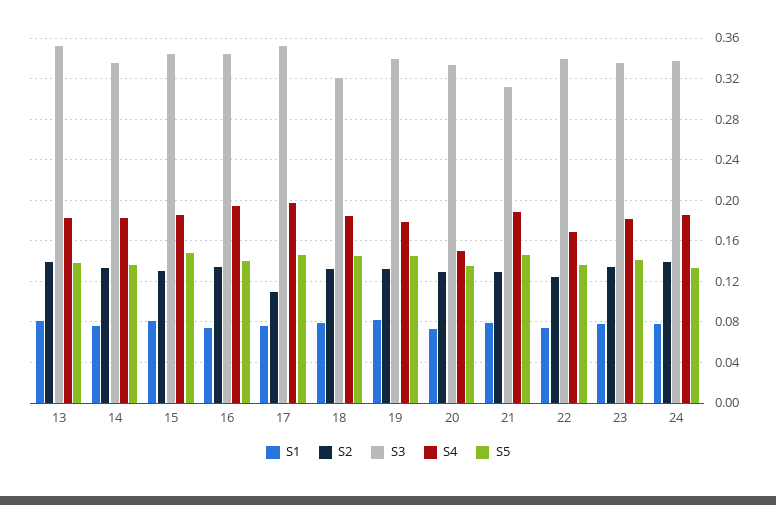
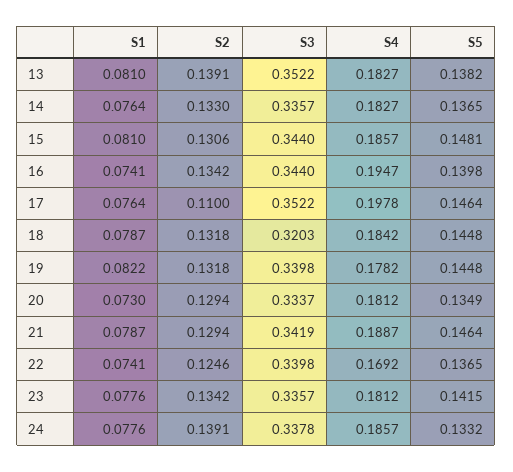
S4, 20: 0.15 -> 0.1812
S3, 21: 0.31 -> 0.3419

